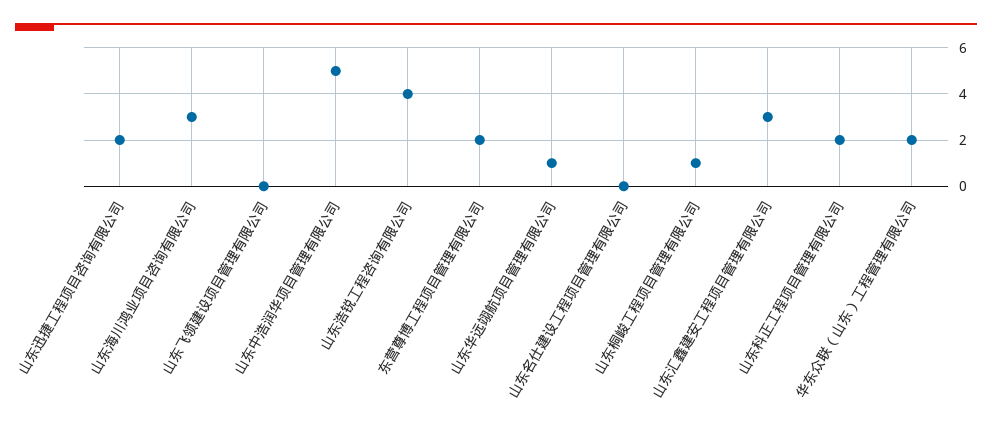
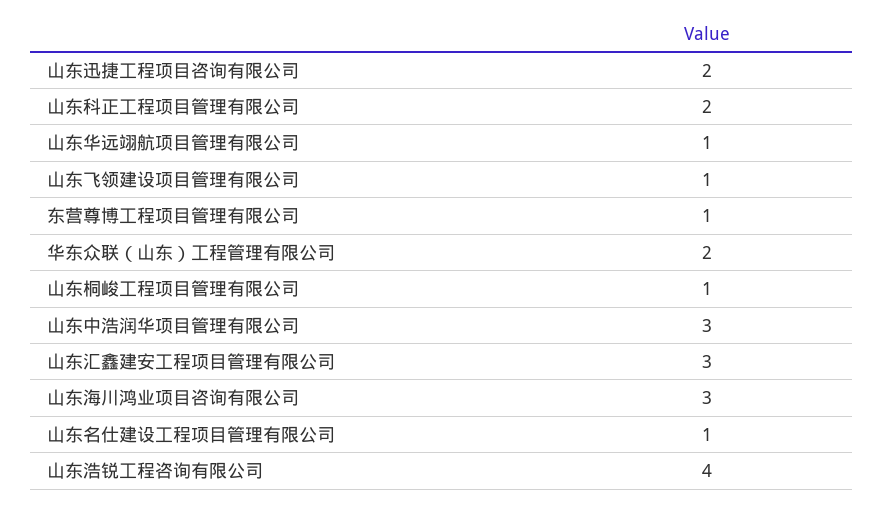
山东飞领建设项目管理有限公司: 0 -> 1
山东中浩润华项目管理有限公司: 5 -> 3
东营尊博工程项目管理有限公司: 2 -> 1
山东名仕建设工程项目管理有限公司: 0 -> 1

